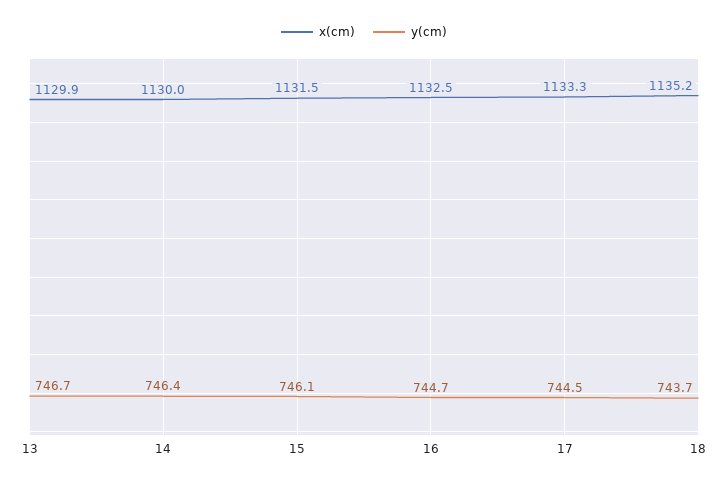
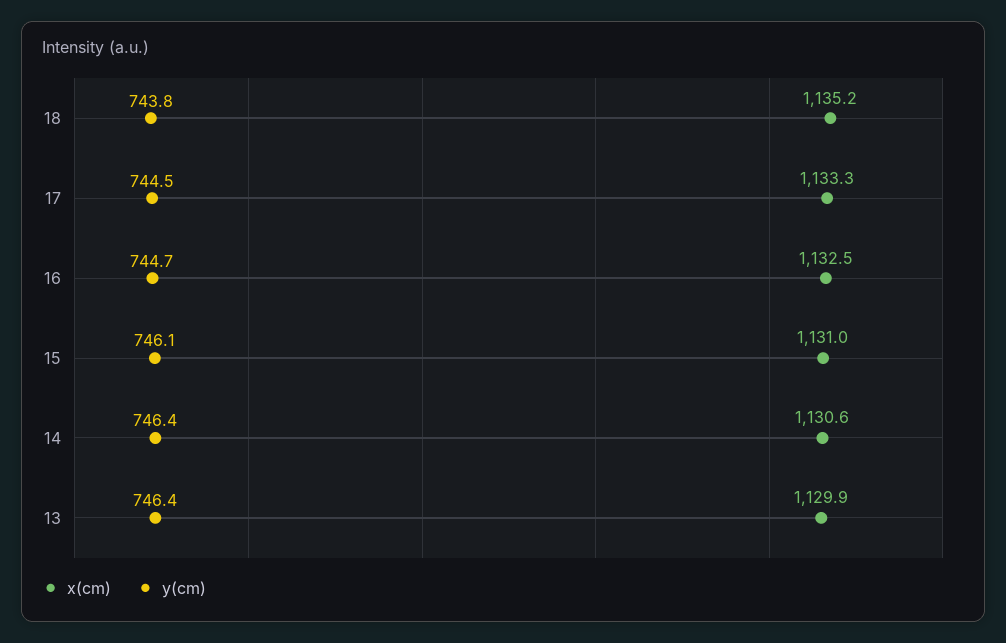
y(cm), 13: 746.7 -> 746.4
x(cm), 14: 1130 -> 1130.6
x(cm), 15: 1131.5 -> 1131
y(cm), 18: 743.7 -> 743.8

